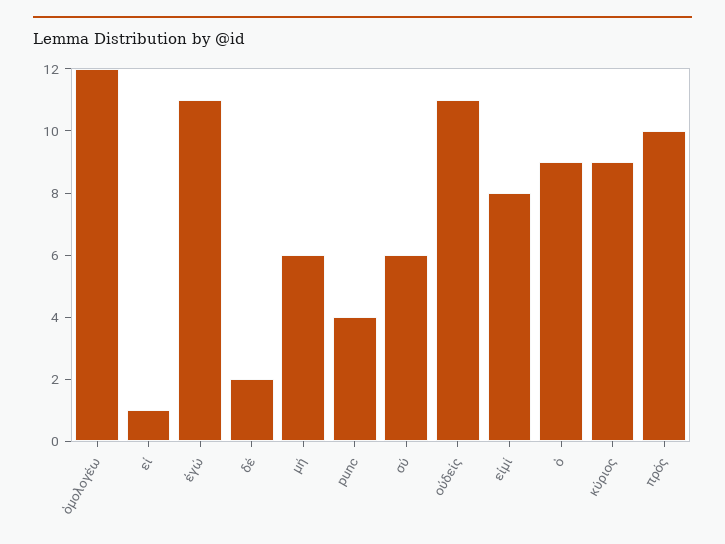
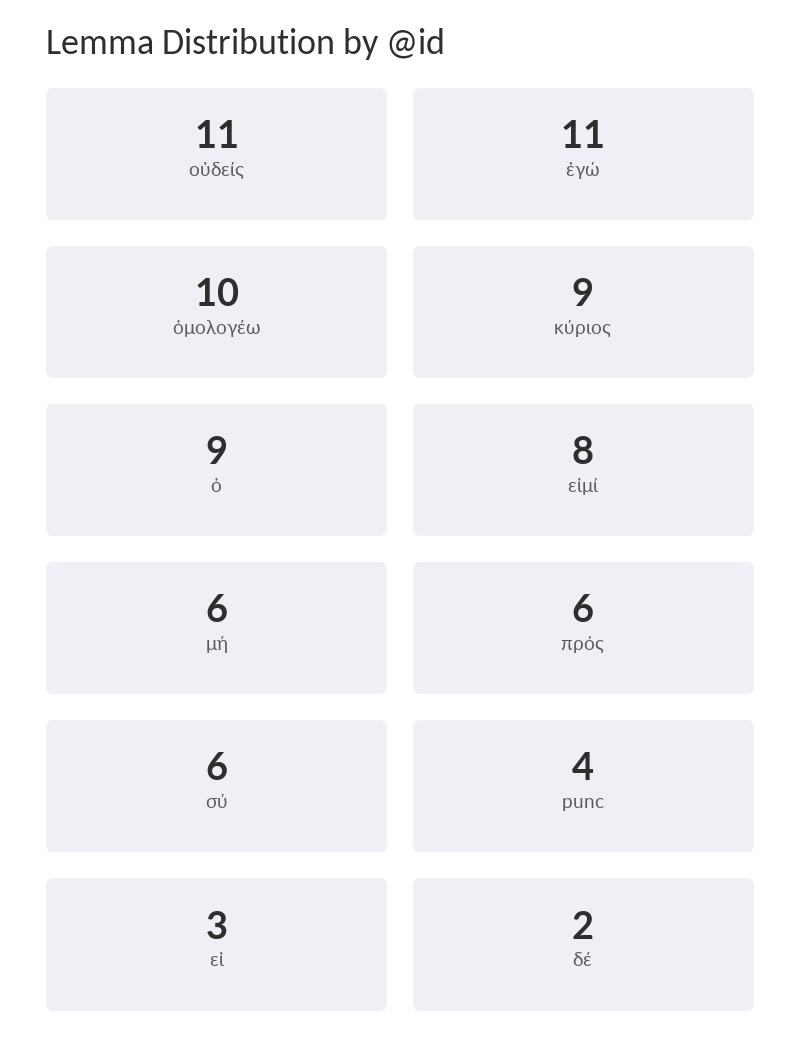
ὁμολογέω: 12 -> 10
εἰ: 1 -> 3
πρός: 10 -> 6

